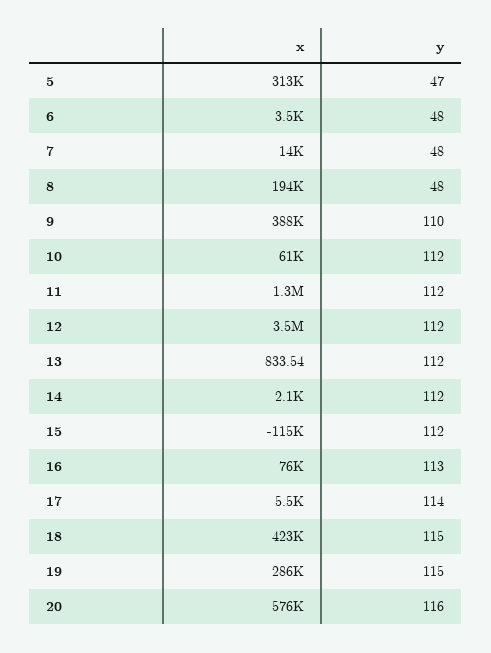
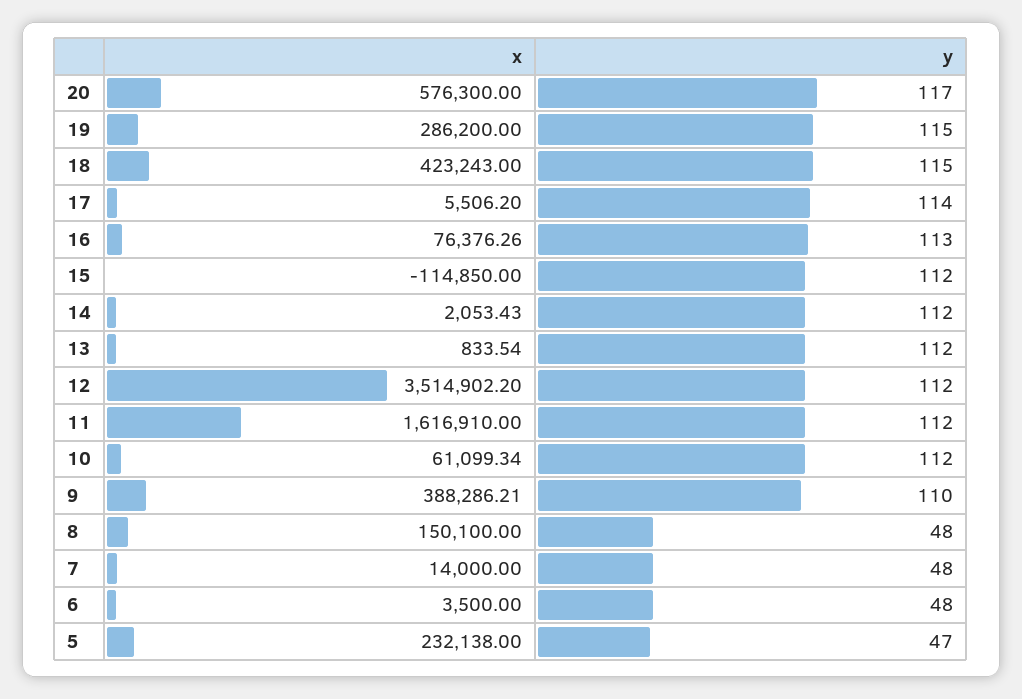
x, 5: 313000 -> 232138
x, 8: 194000 -> 150100
x, 11: 1300000 -> 1616910
y, 20: 116 -> 117

